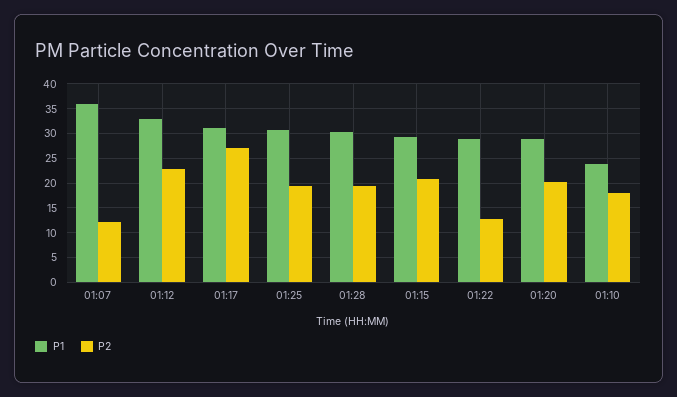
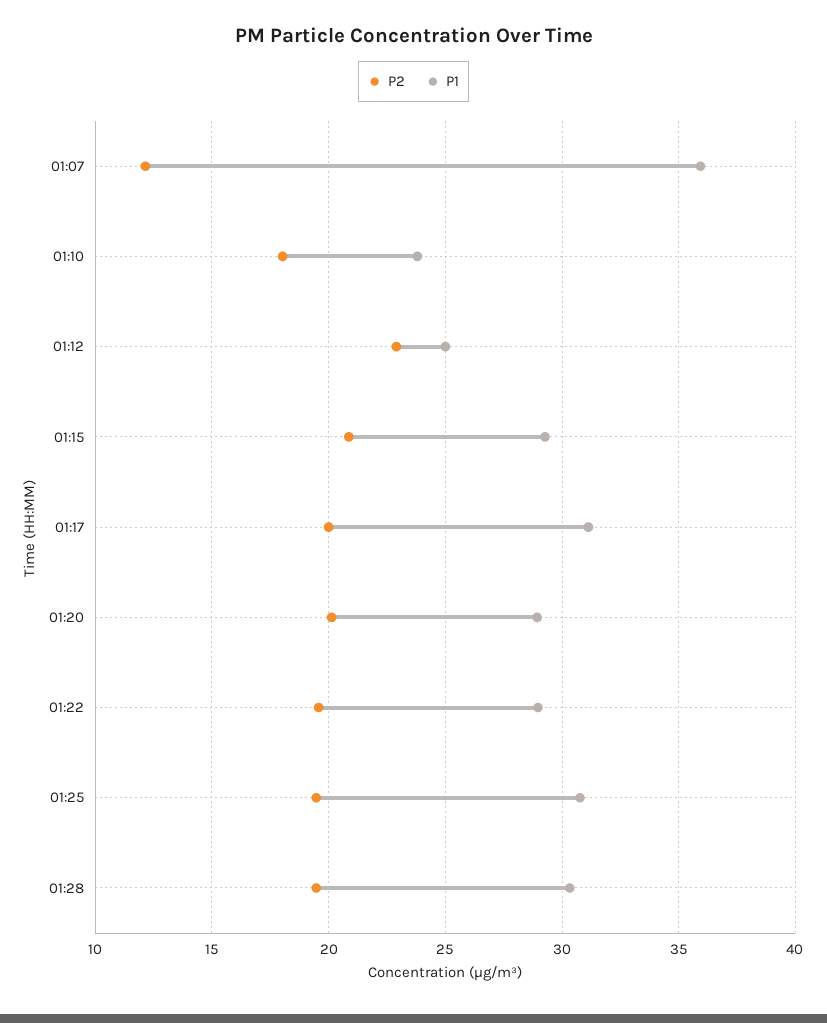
P1, 01:12: 32.5 -> 25
P2, 01:17: 27.5 -> 20
P2, 01:22: 12.5 -> 19.5

